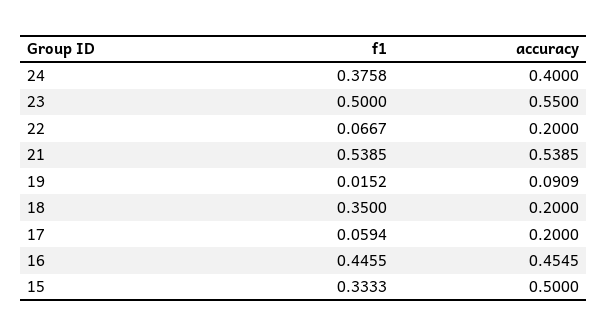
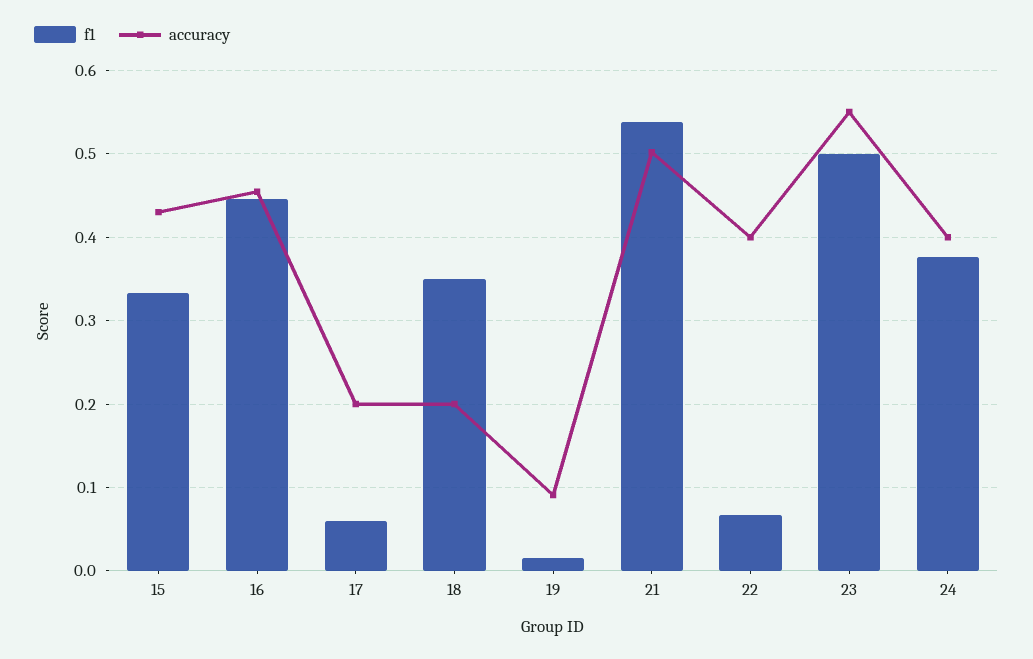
accuracy, 22: 0.2 -> 0.4
accuracy, 21: 0.5385 -> 0.5
accuracy, 15: 0.5 -> 0.43

